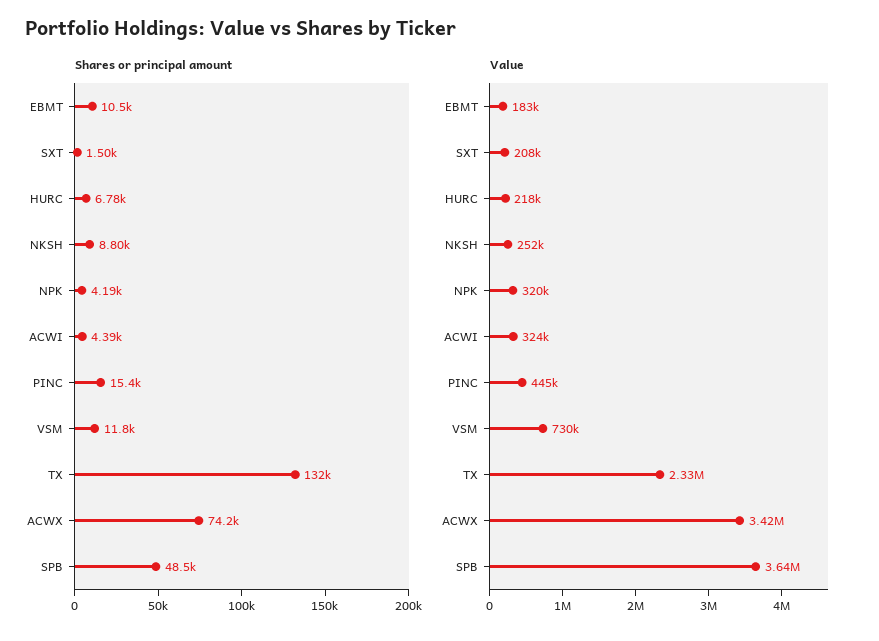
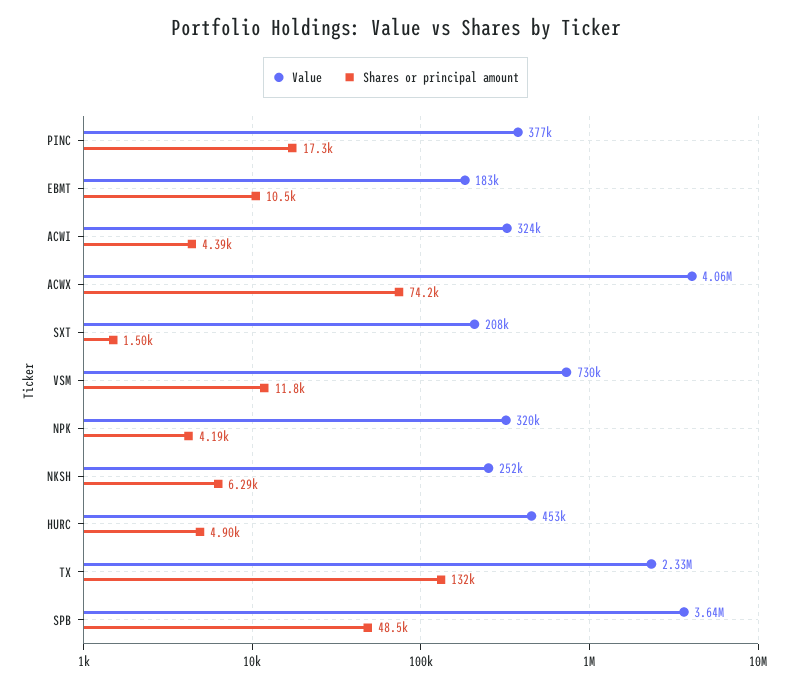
Shares or principal amount, HURC: 6780 -> 4900
Shares or principal amount, NKSH: 8800 -> 6290
Shares or principal amount, PINC: 15400 -> 17300
Value, HURC: 218000 -> 453000
Value, PINC: 445000 -> 377000
Value, ACWX: 3420000 -> 4060000

